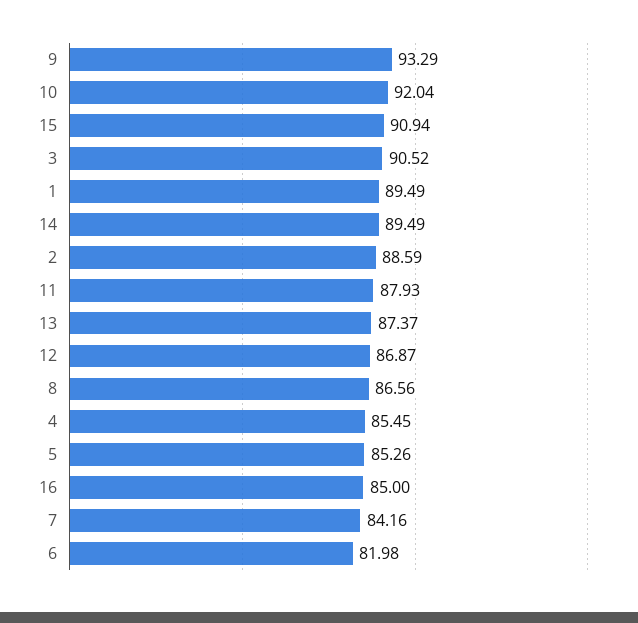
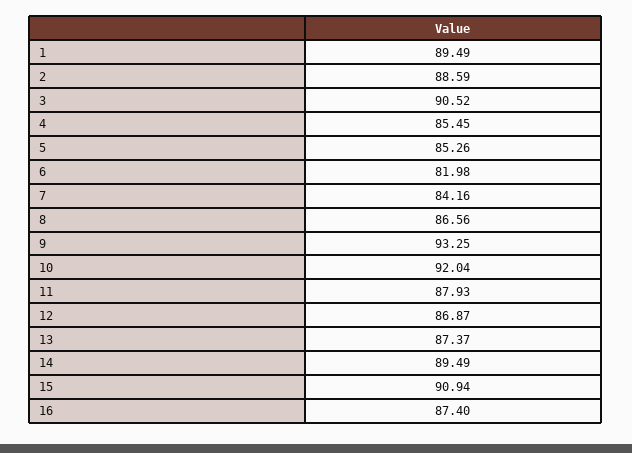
9: 93.29 -> 93.25
16: 85 -> 87.4

